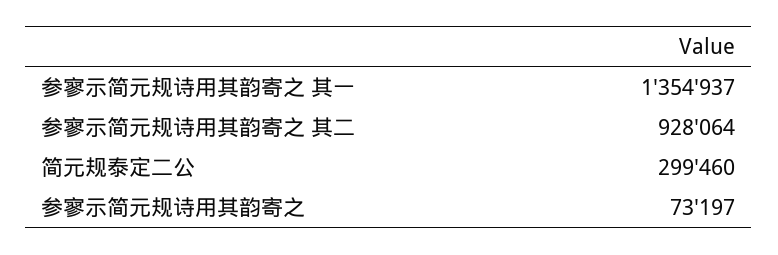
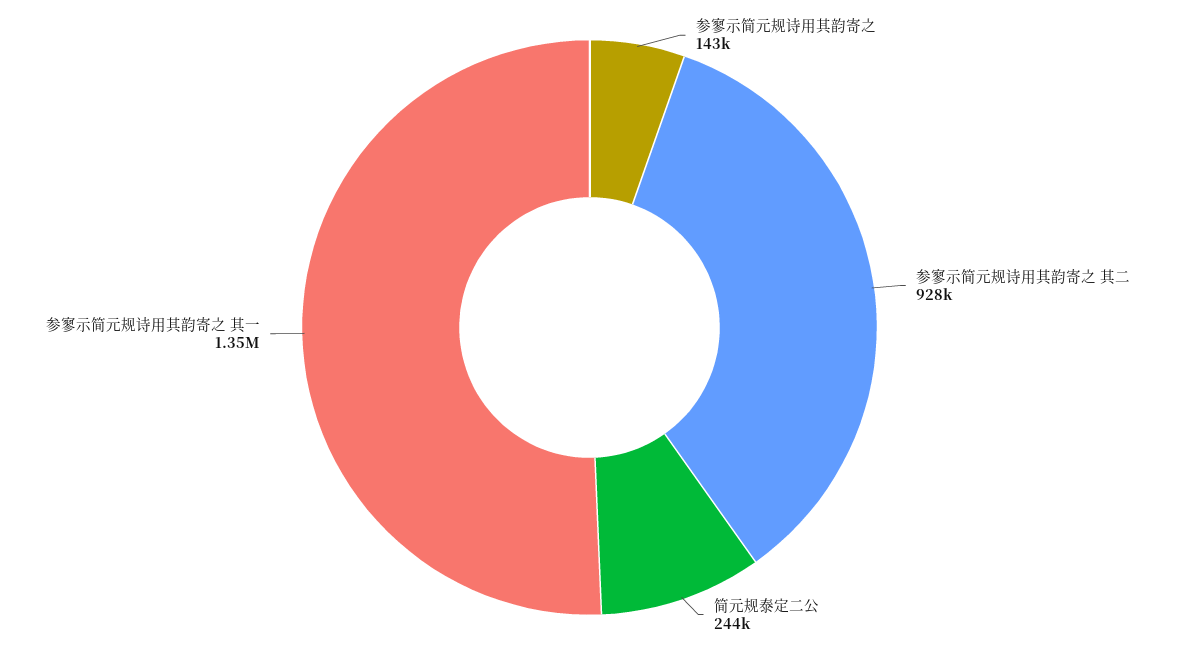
简元规泰定二公: 299460 -> 244000
参寥示简元规诗用其韵寄之: 73197 -> 143000

